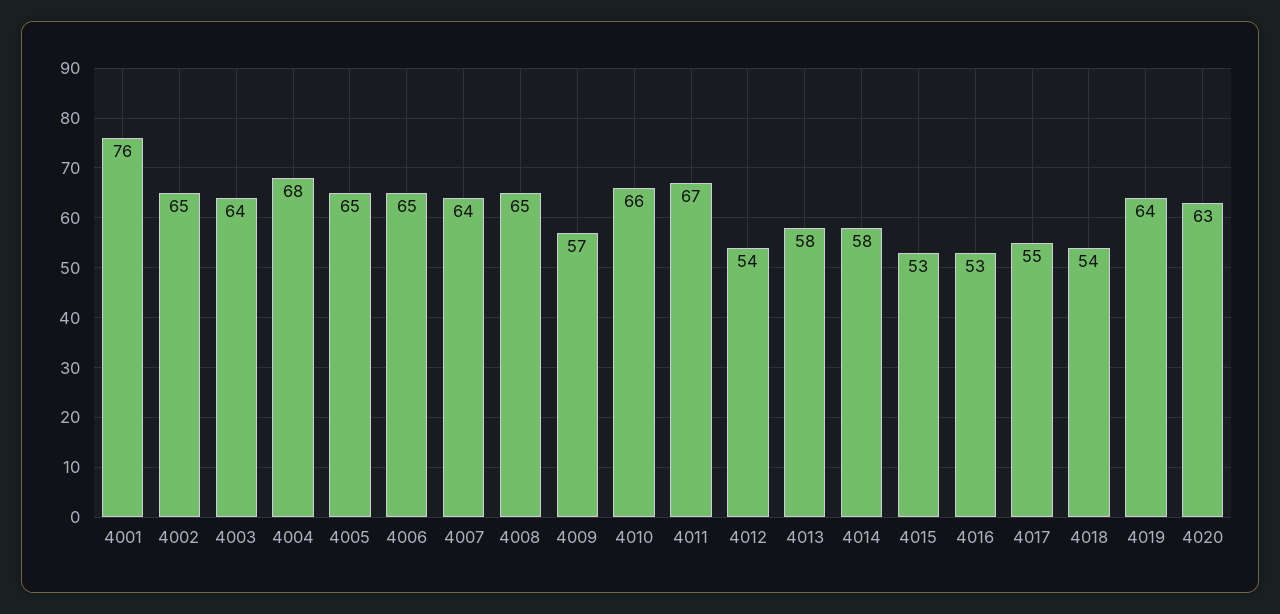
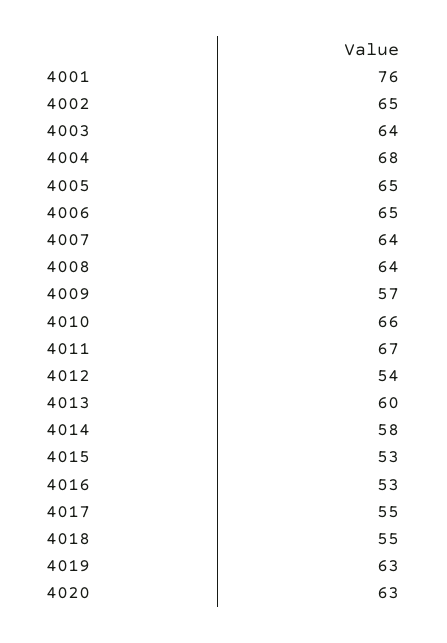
4008: 65 -> 64
4013: 58 -> 60
4018: 54 -> 55
4019: 64 -> 63

